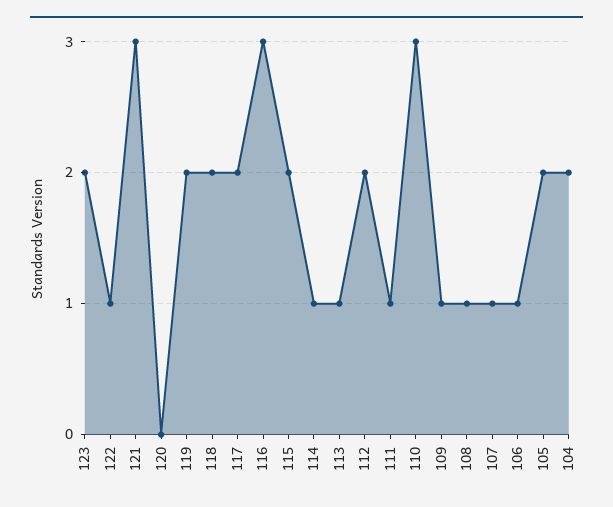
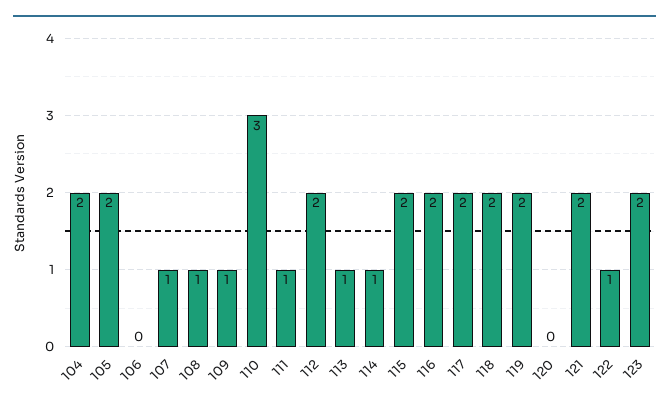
121: 3 -> 2
116: 3 -> 2
106: 1 -> 0

